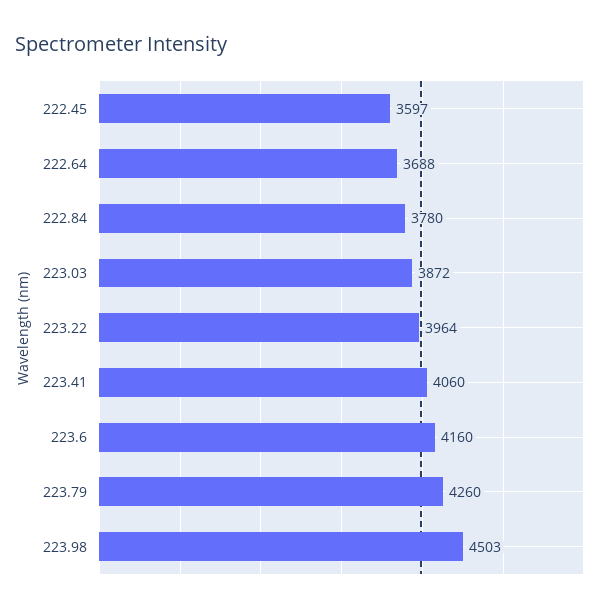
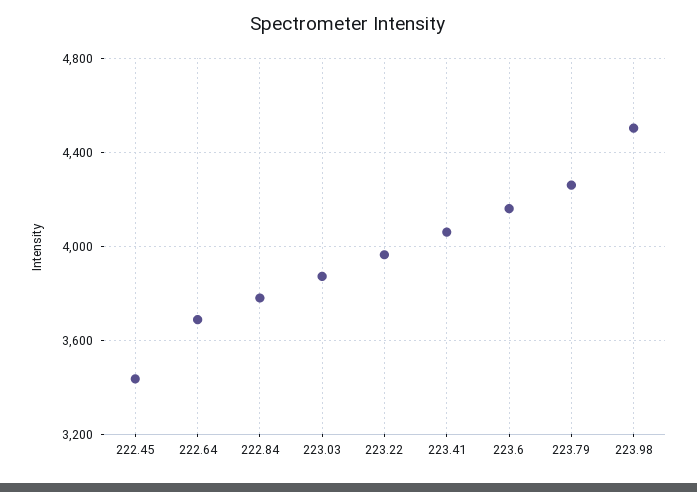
222.45: 3597 -> 3450

